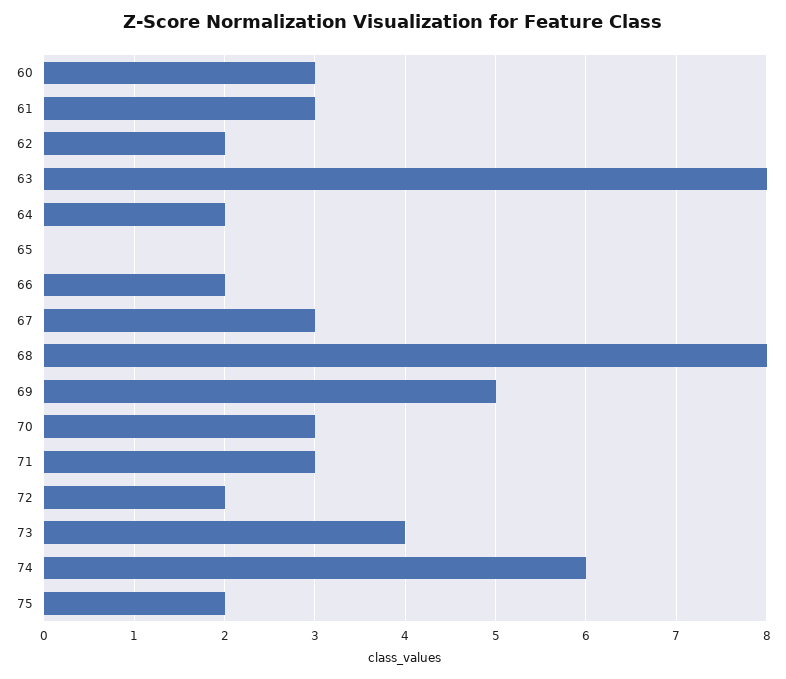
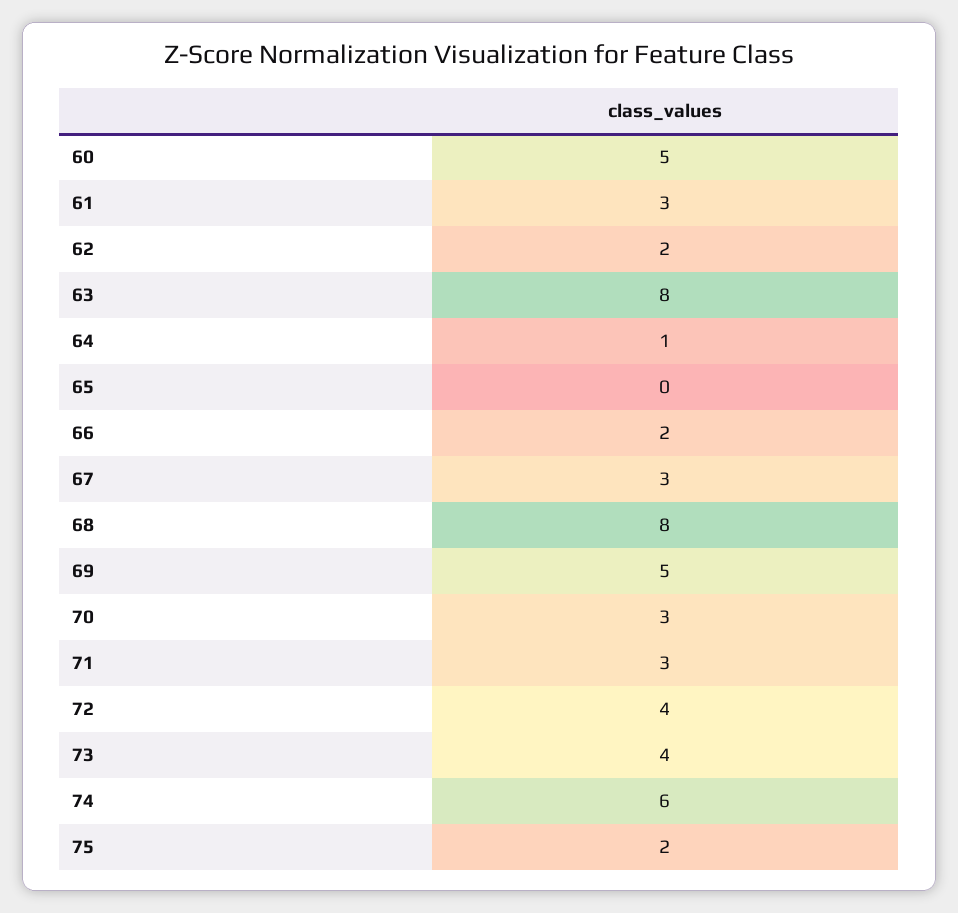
60: 3 -> 5
64: 2 -> 1
72: 2 -> 4

